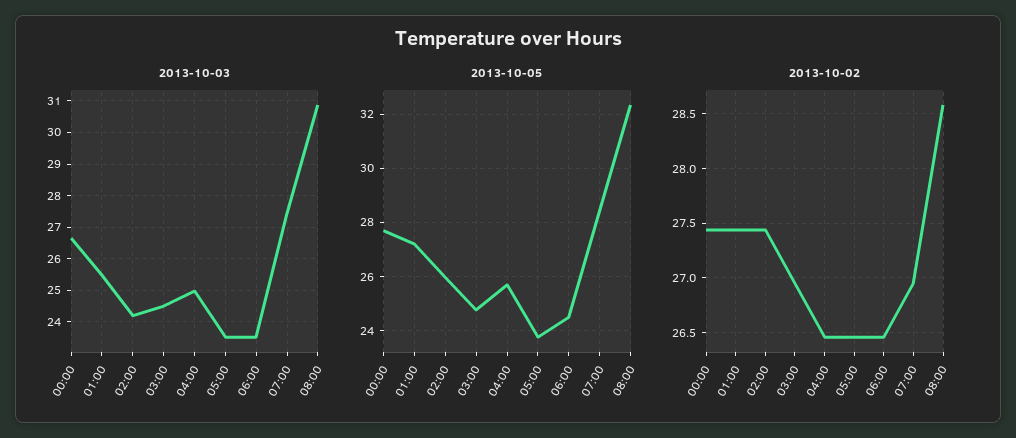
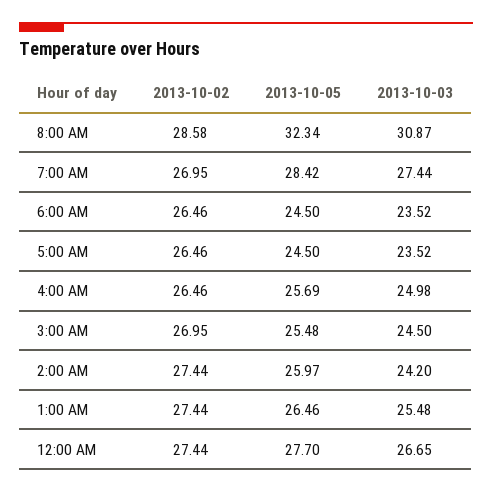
2013-10-05, 01:00: 27.25 -> 26.46
2013-10-05, 03:00: 24.75 -> 25.48
2013-10-05, 05:00: 23.75 -> 24.5

